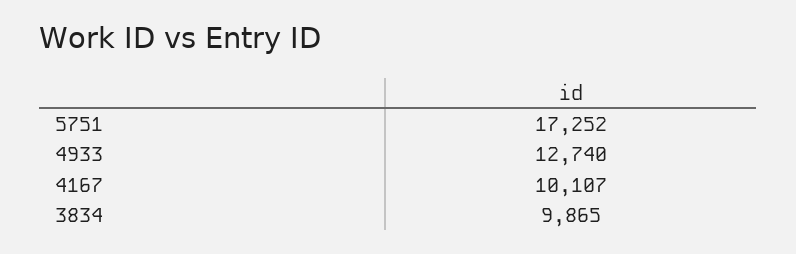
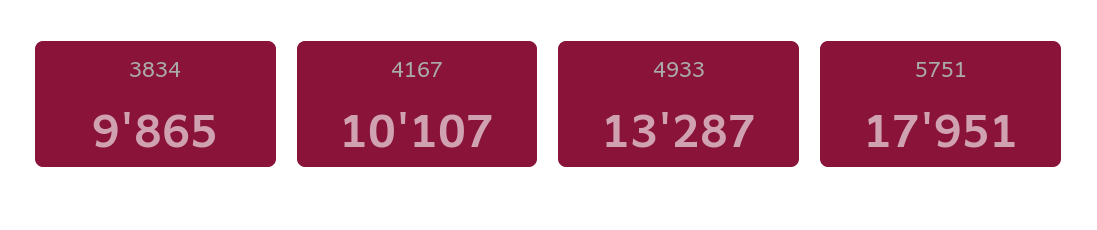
5751: 17252 -> 17951
4933: 12740 -> 13287

